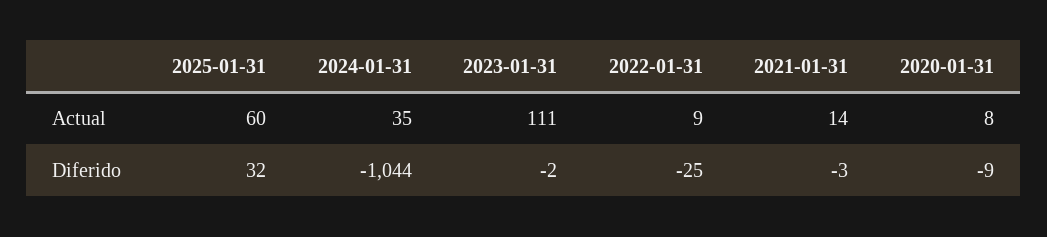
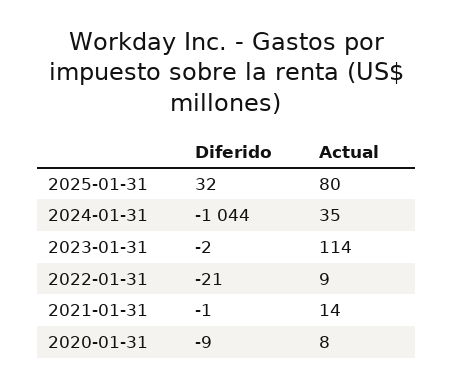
2025-01-31, Actual: 60 -> 80
2023-01-31, Actual: 111 -> 114
2022-01-31, Diferido: -25 -> -21
2021-01-31, Diferido: -3 -> -1

